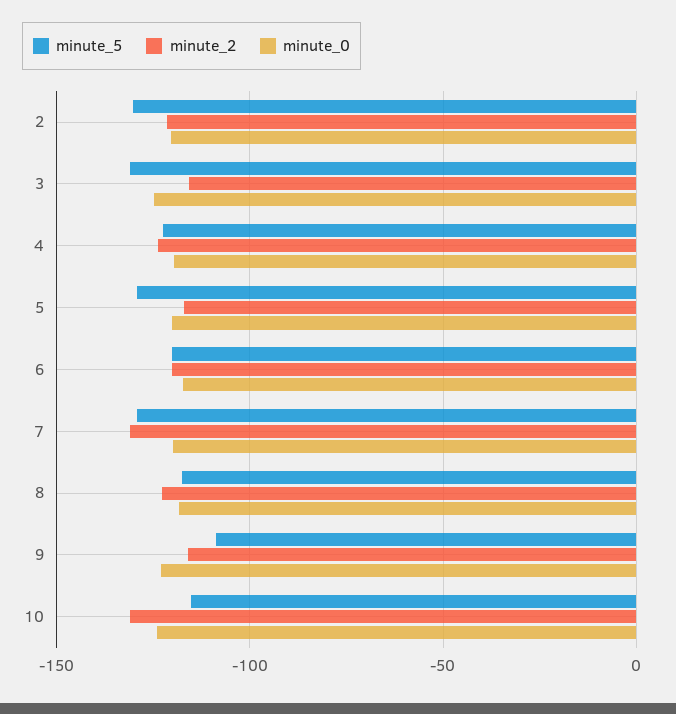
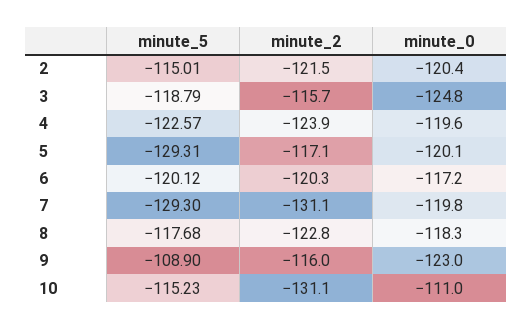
minute_5, 2: -130 -> -115.01
minute_5, 3: -130 -> -118.79
minute_0, 10: -125 -> -111

